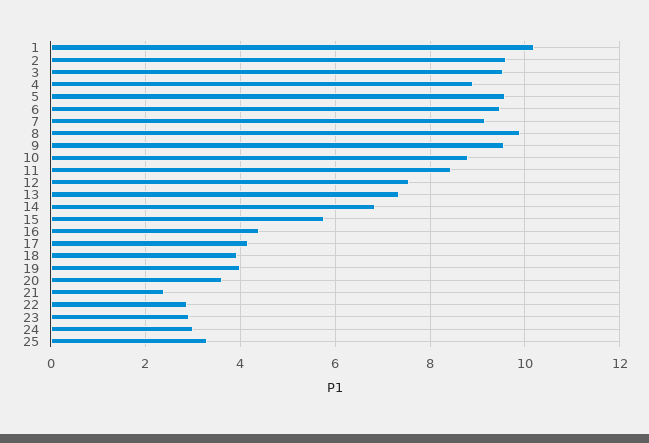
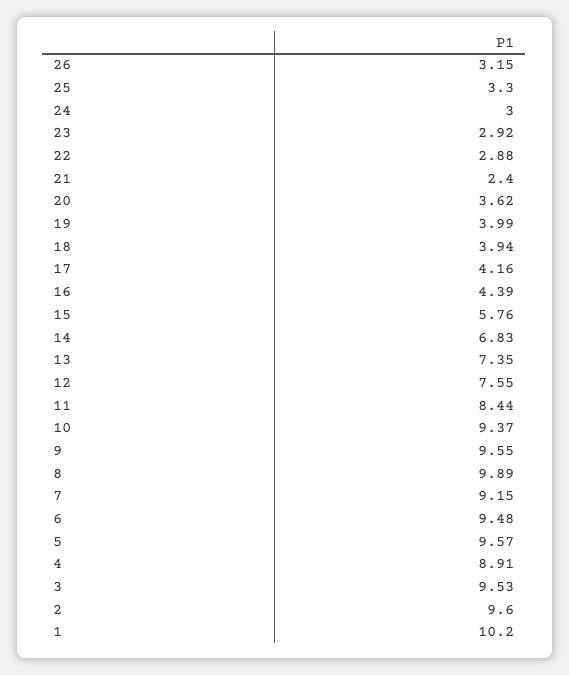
10: 8.8 -> 9.37
26: none -> 3.15

